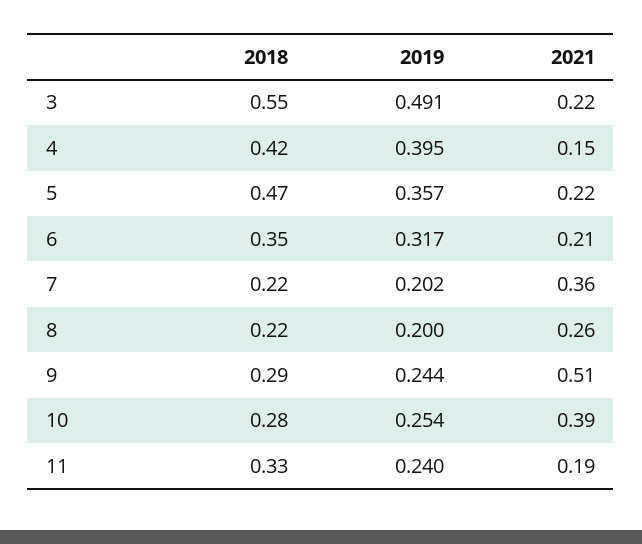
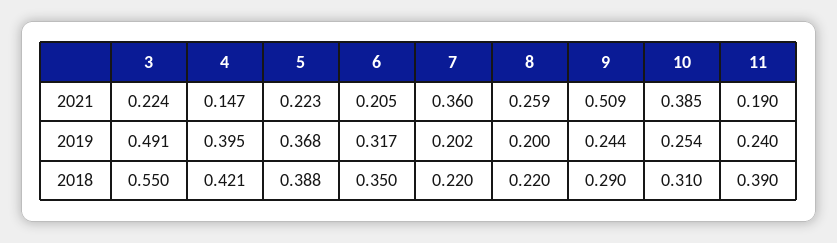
2018, 5: 0.47 -> 0.388
2019, 5: 0.357 -> 0.368
2018, 10: 0.28 -> 0.31
2018, 11: 0.33 -> 0.39

